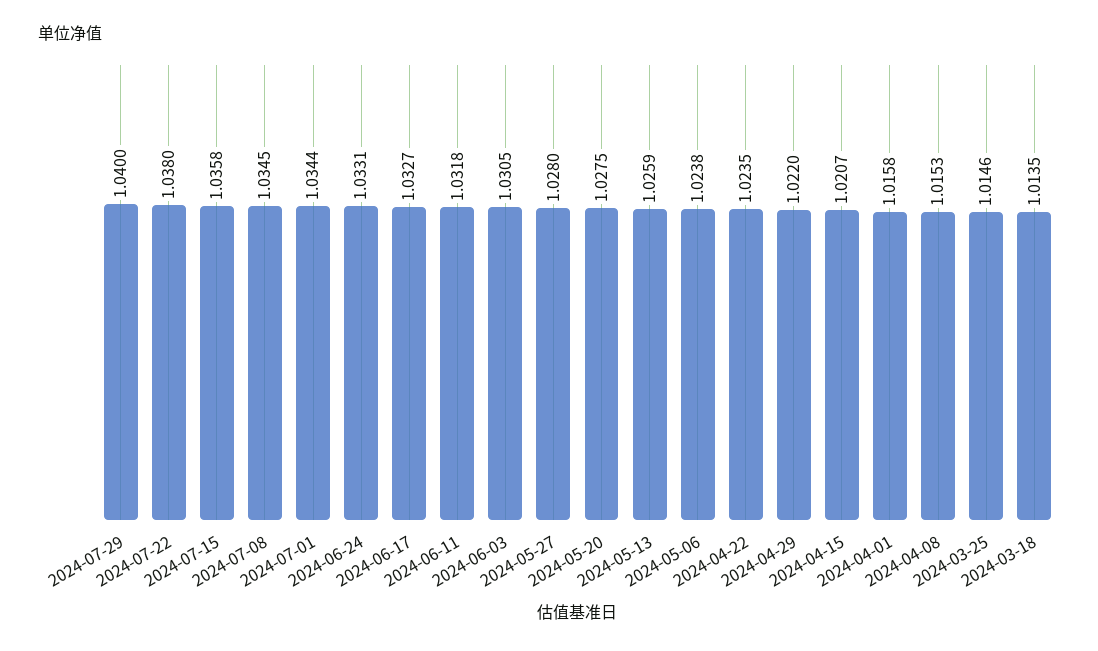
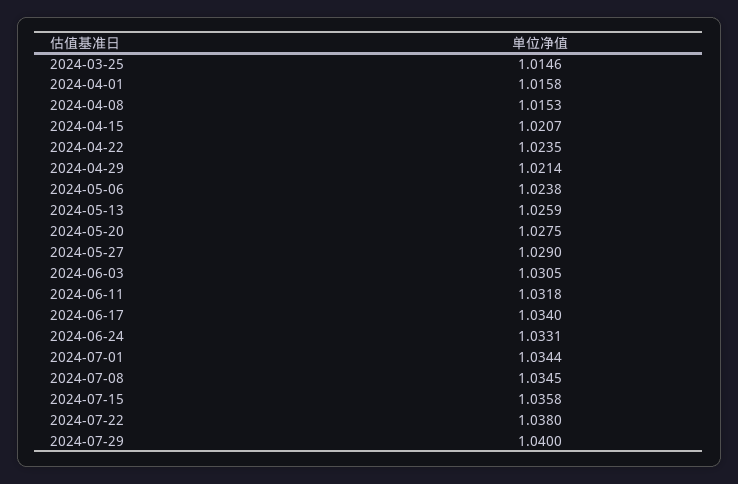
2024-06-17: 1.0327 -> 1.034
2024-05-27: 1.028 -> 1.029
2024-04-29: 1.022 -> 1.0214
2024-03-18: 1.0135 -> none

